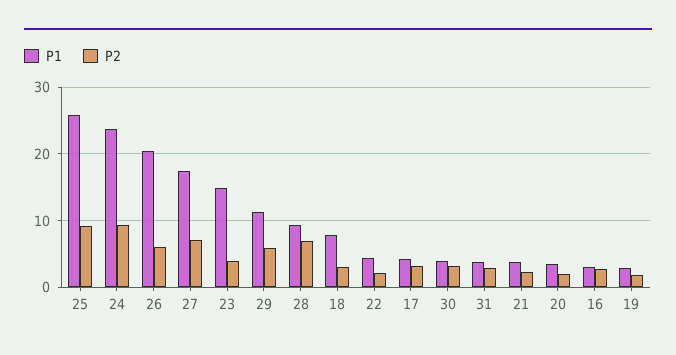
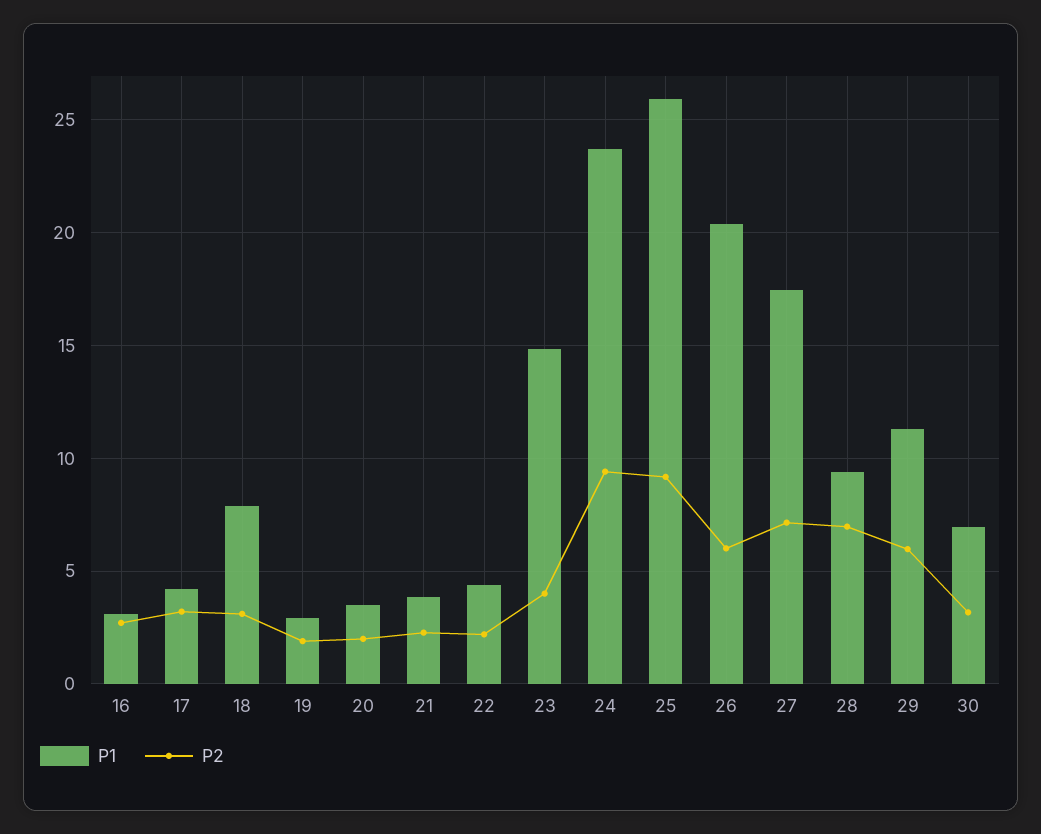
P1, 30: 4 -> 7
P1, 31: 4 -> none
P2, 31: 3 -> none

